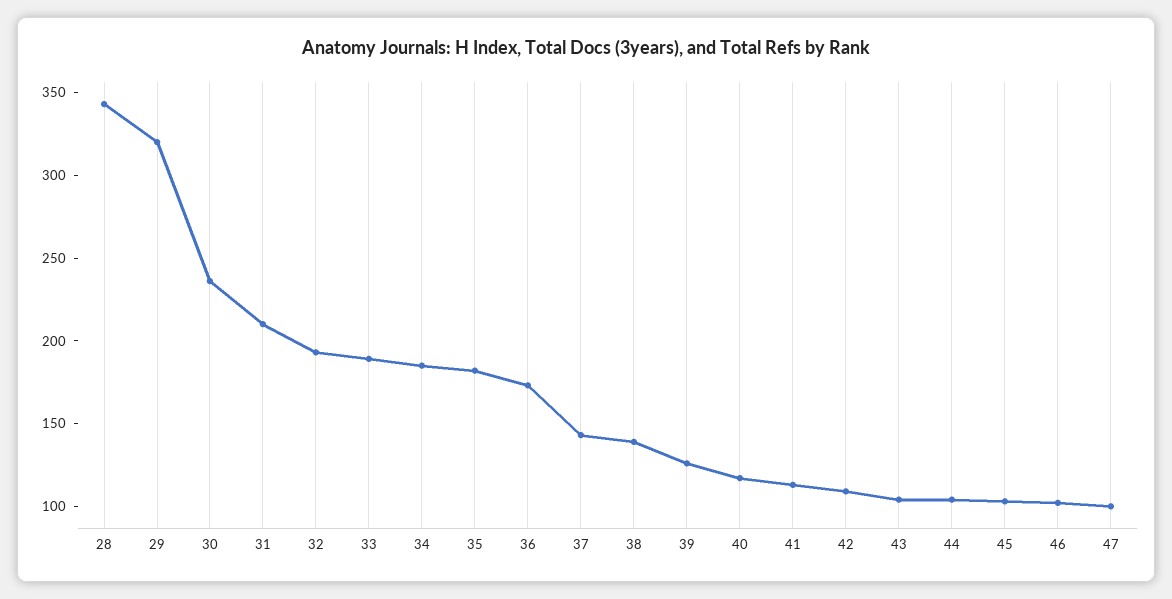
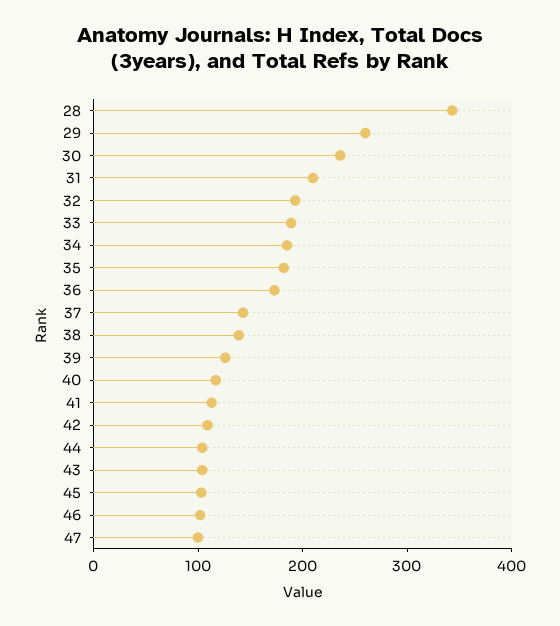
29: 320 -> 260

